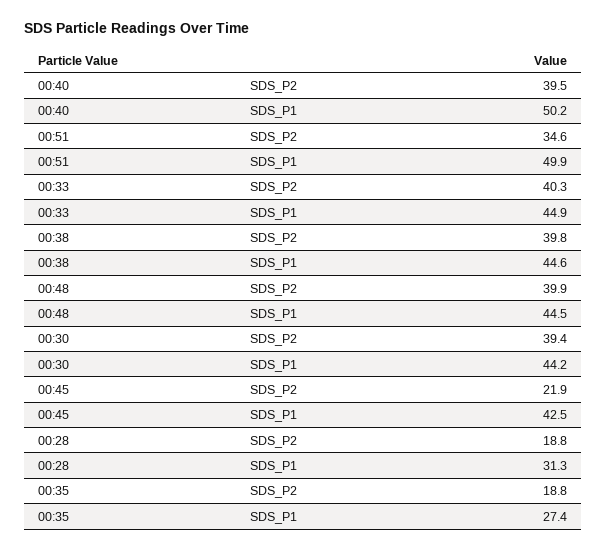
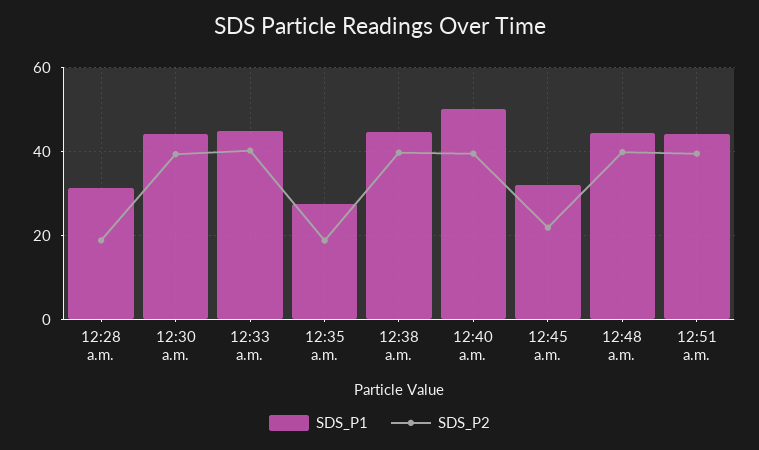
SDS_P2, 00:51: 34.6 -> 40
SDS_P1, 00:51: 49.9 -> 44
SDS_P1, 00:45: 42.5 -> 32

